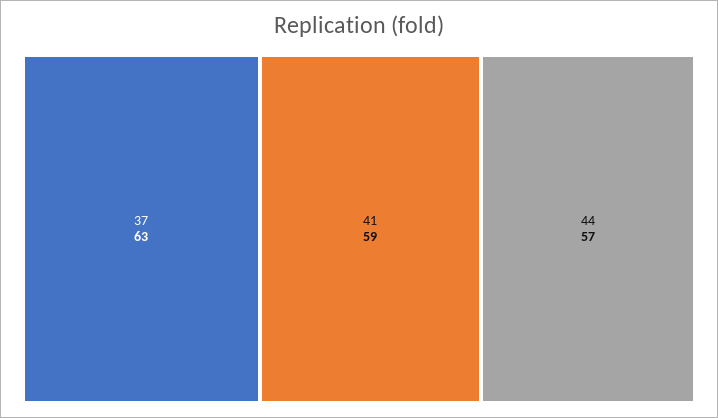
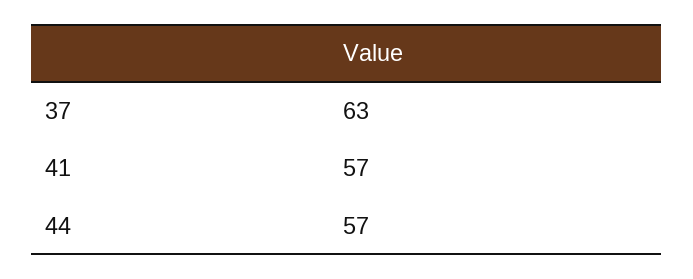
41: 59 -> 57

